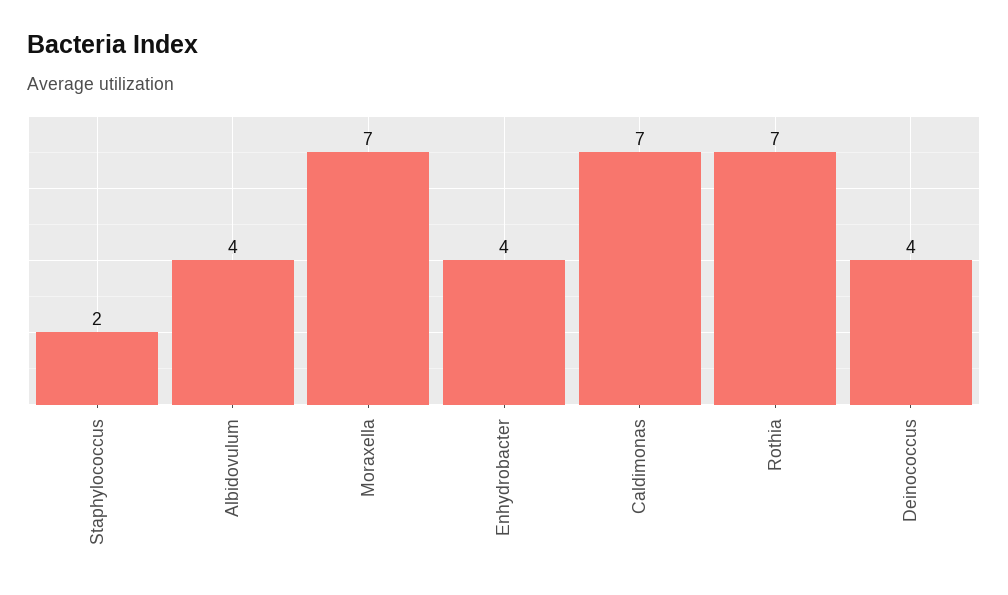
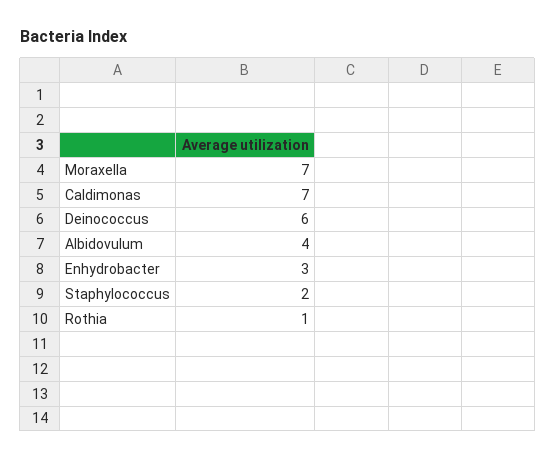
Enhydrobacter: 4 -> 3
Rothia: 7 -> 1
Deinococcus: 4 -> 6

